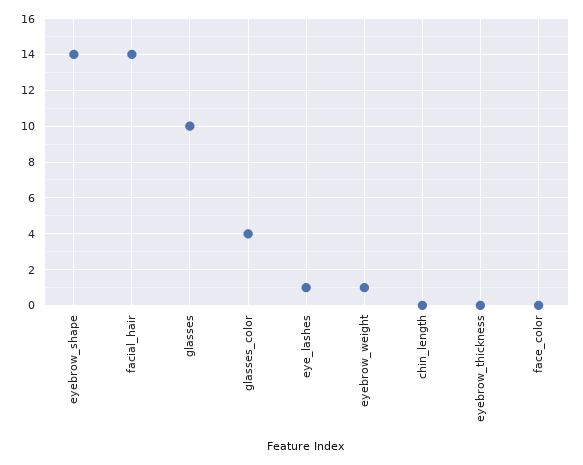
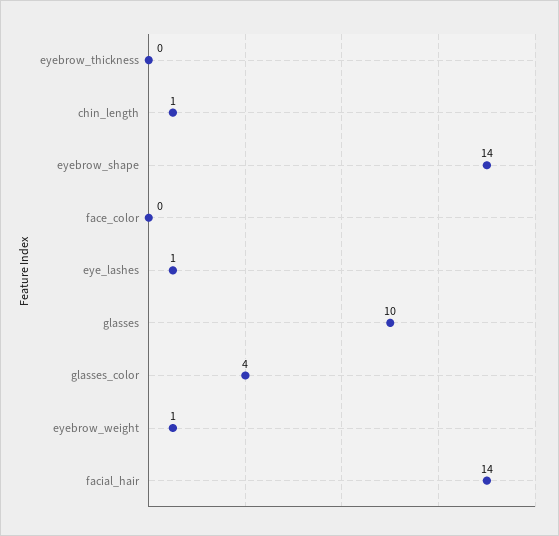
chin_length: 0 -> 1

